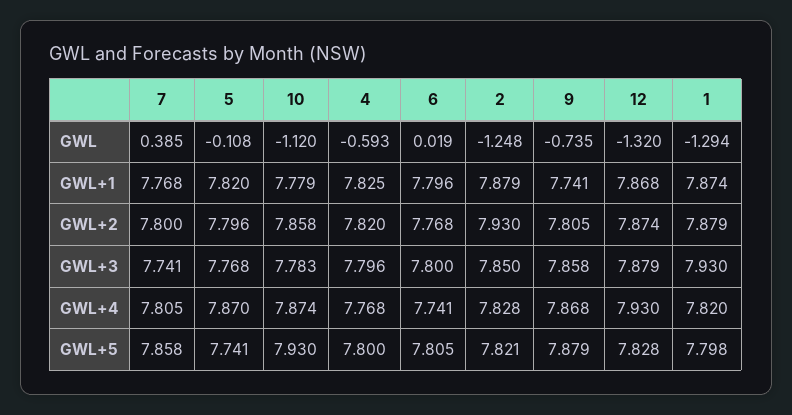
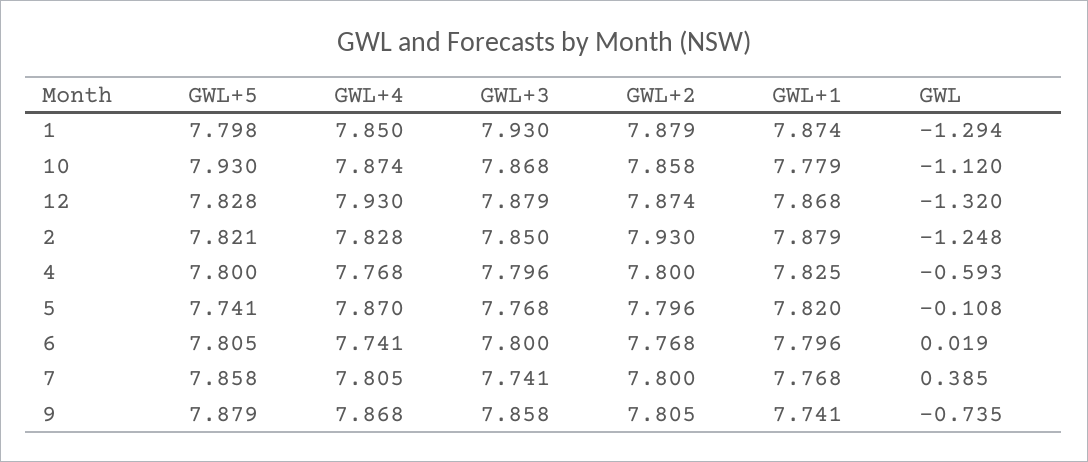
4, GWL+2: 7.82 -> 7.8
10, GWL+3: 7.783 -> 7.868
1, GWL+4: 7.82 -> 7.85

